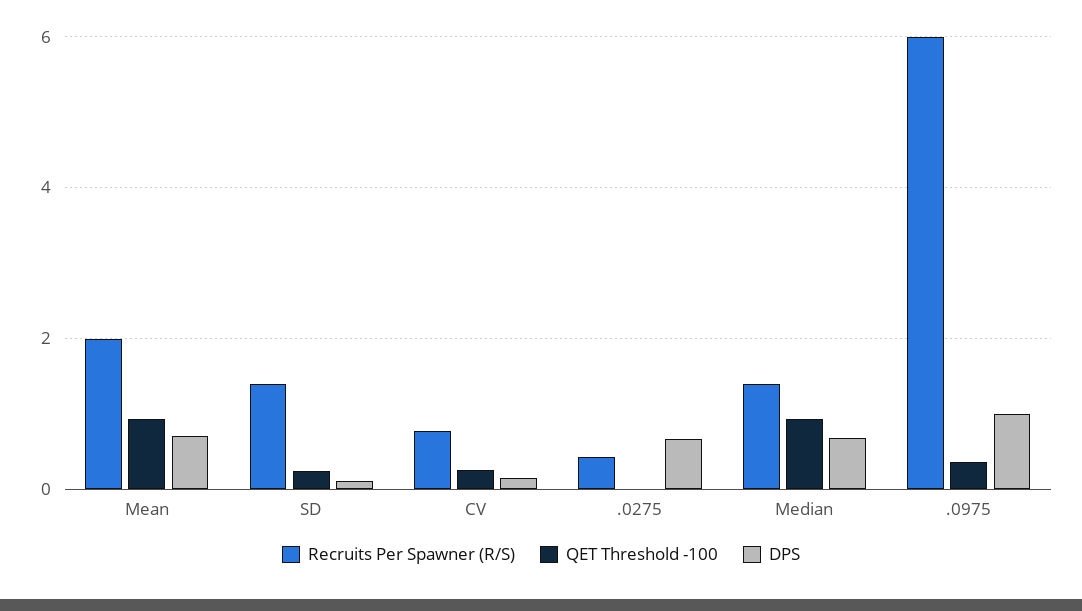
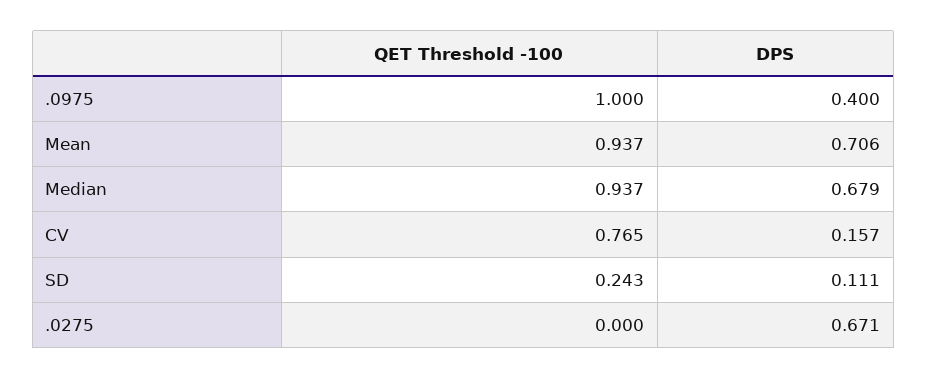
Recruits Per Spawner (R/S), Mean: 2 -> none
Recruits Per Spawner (R/S), SD: 1.4 -> none
Recruits Per Spawner (R/S), CV: 0.8 -> none
QET Threshold -100, CV: 0.2 -> 0.765
Recruits Per Spawner (R/S), .0275: 0.4 -> none
Recruits Per Spawner (R/S), Median: 1.4 -> none
Recruits Per Spawner (R/S), .0975: 6 -> none
QET Threshold -100, .0975: 0.4 -> 1
DPS, .0975: 1 -> 0.4

